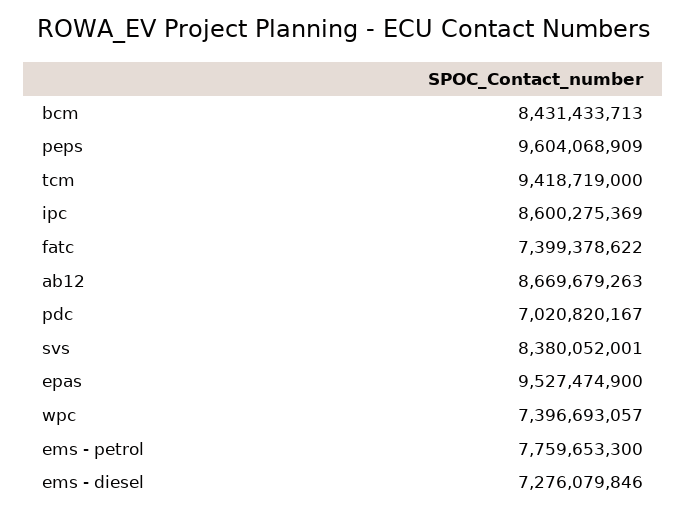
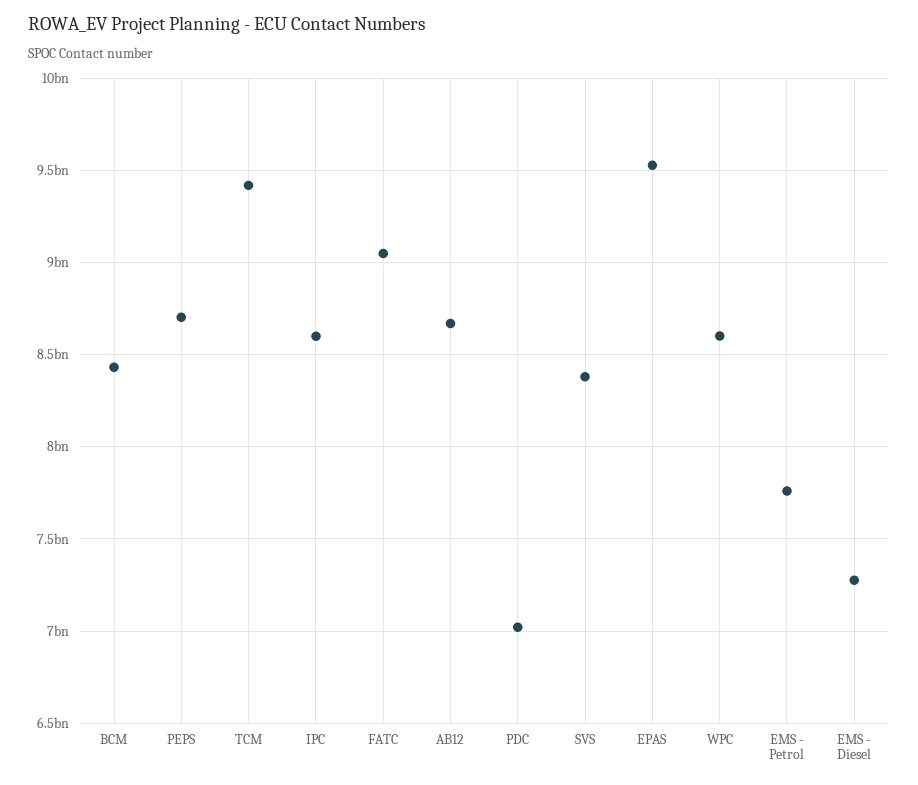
peps: 9604068909 -> 8700000000
fatc: 7399378622 -> 9050000000
wpc: 7396693057 -> 8600000000

